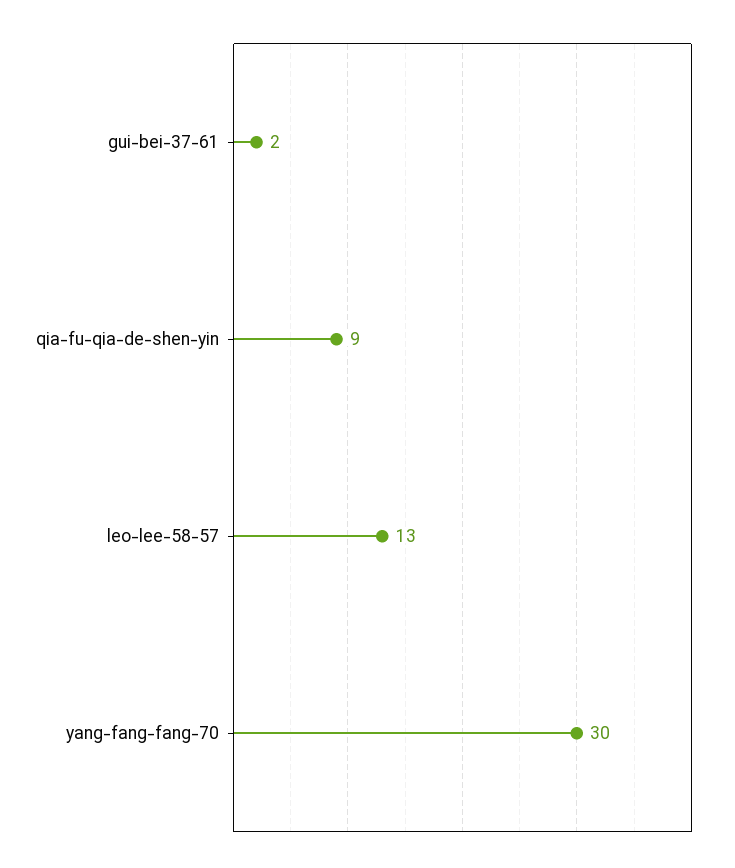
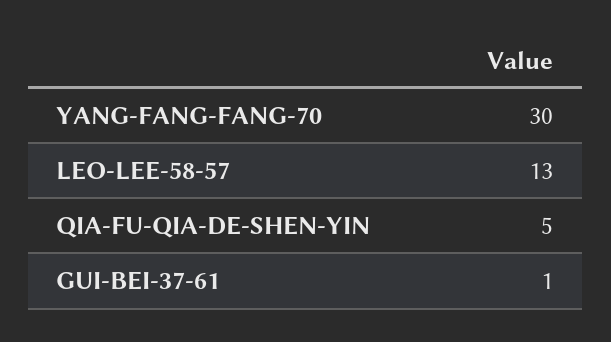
gui-bei-37-61: 2 -> 1
qia-fu-qia-de-shen-yin: 9 -> 5

